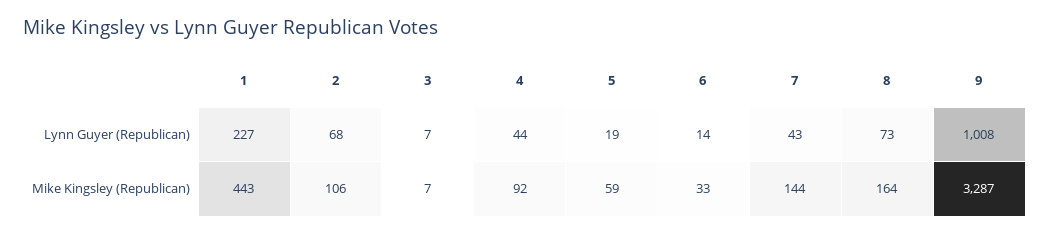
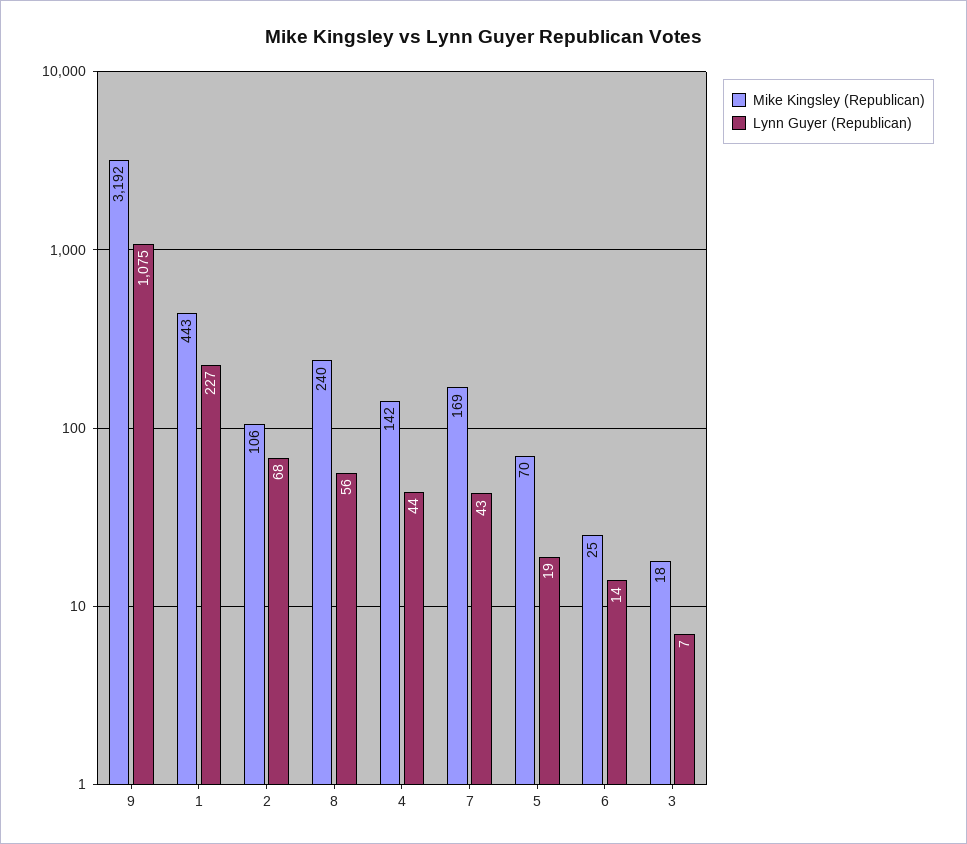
Lynn Guyer (Republican), 8: 73 -> 56
Lynn Guyer (Republican), 9: 1008 -> 1075
Mike Kingsley (Republican), 3: 7 -> 18
Mike Kingsley (Republican), 4: 92 -> 142
Mike Kingsley (Republican), 5: 59 -> 70
Mike Kingsley (Republican), 6: 33 -> 25
Mike Kingsley (Republican), 7: 144 -> 169
Mike Kingsley (Republican), 8: 164 -> 240
Mike Kingsley (Republican), 9: 3287 -> 3192

